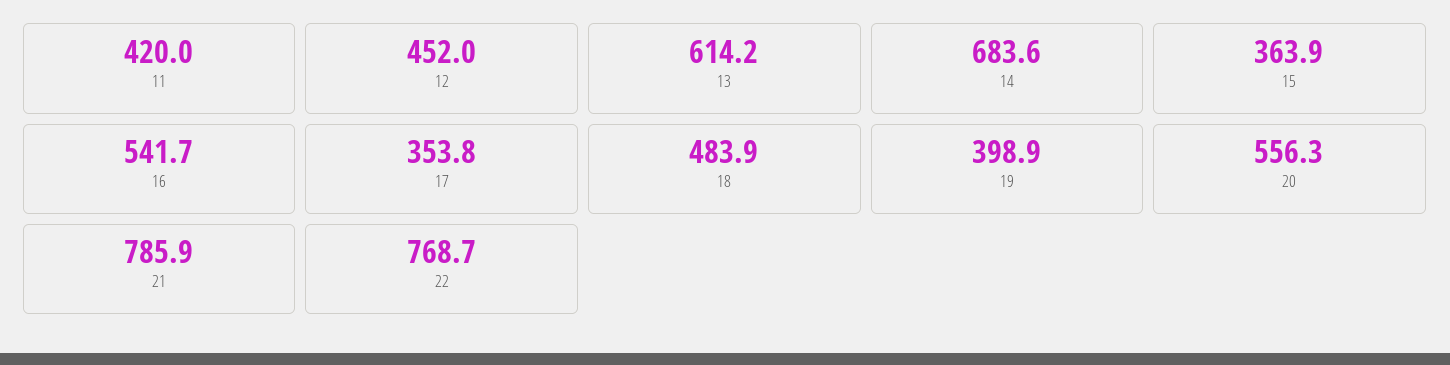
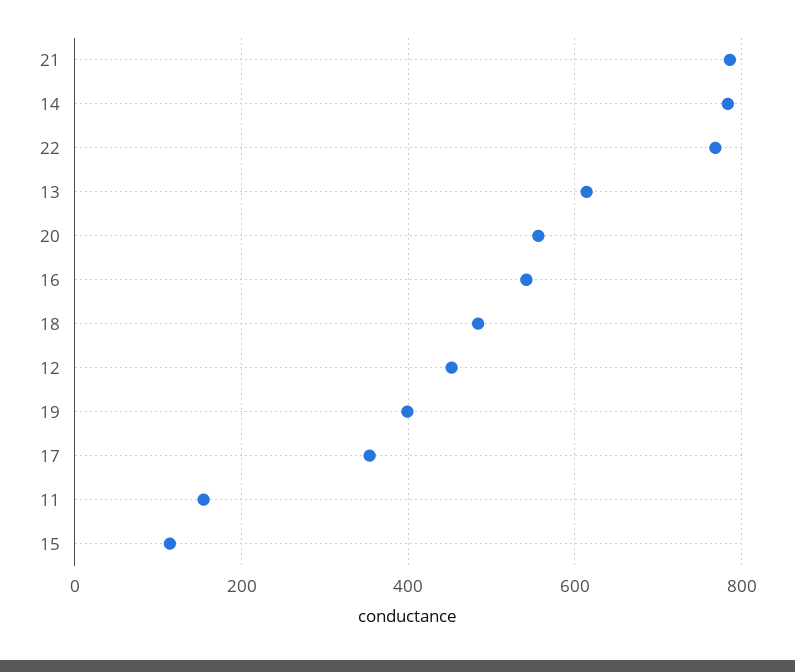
11: 420 -> 160
14: 683.6 -> 780
15: 363.9 -> 120

